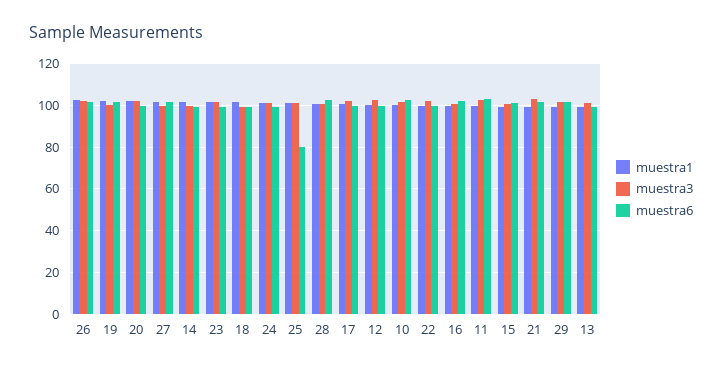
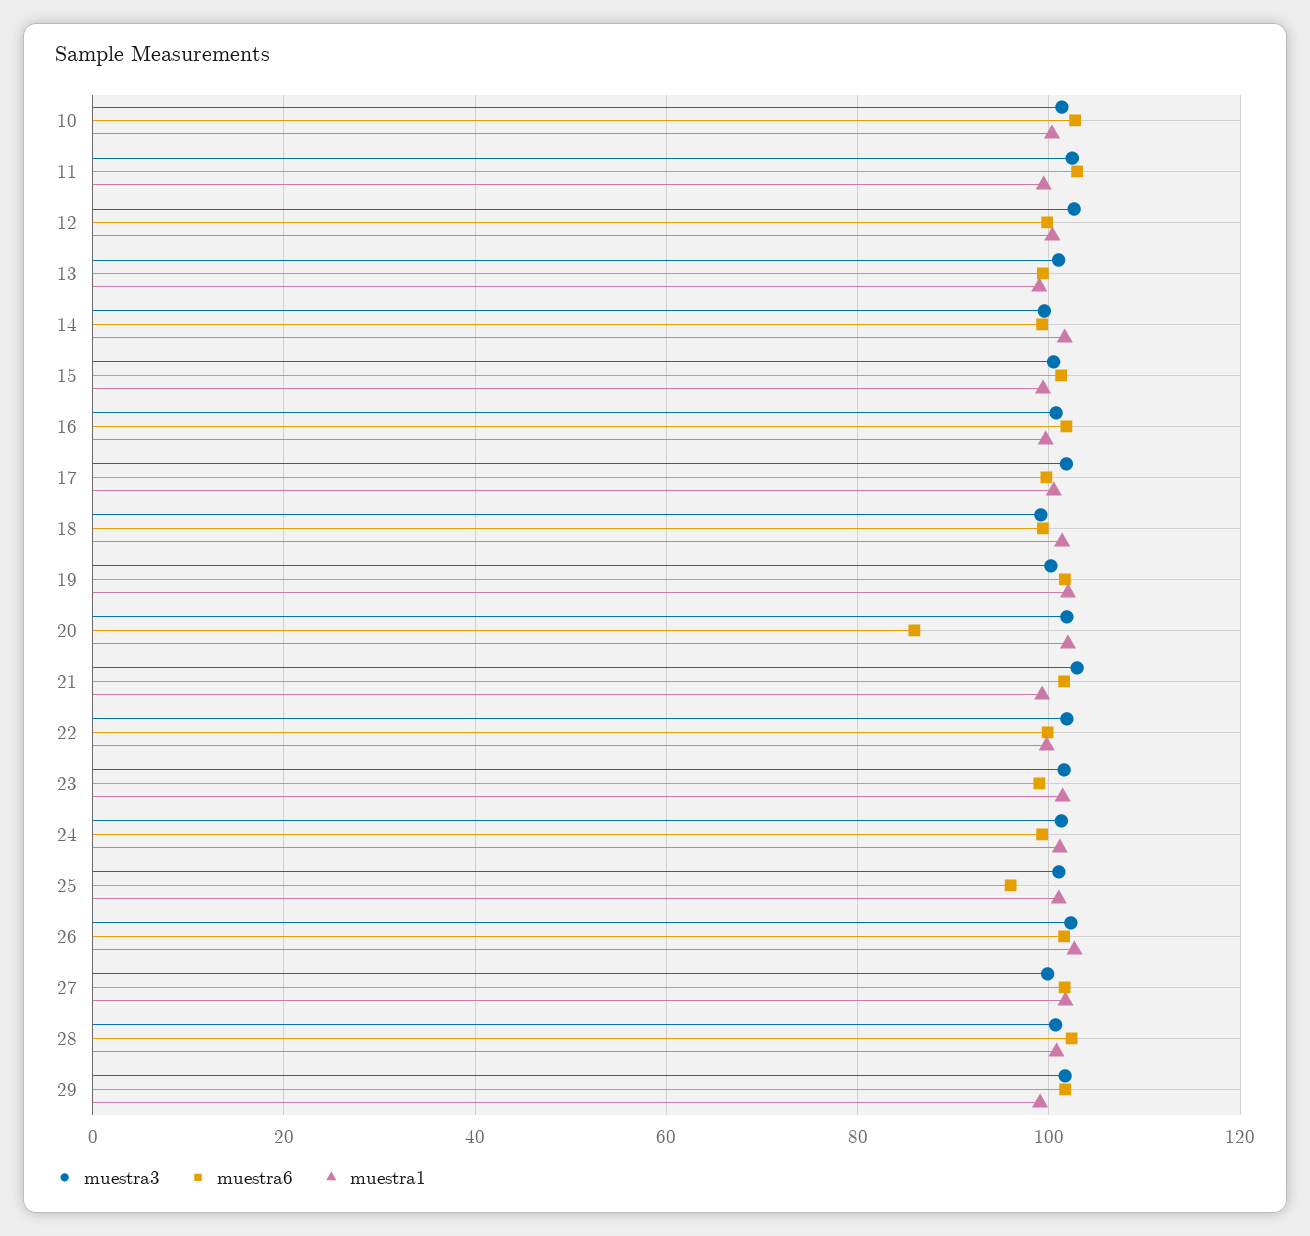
muestra6, 20: 100 -> 86
muestra6, 25: 80 -> 96

